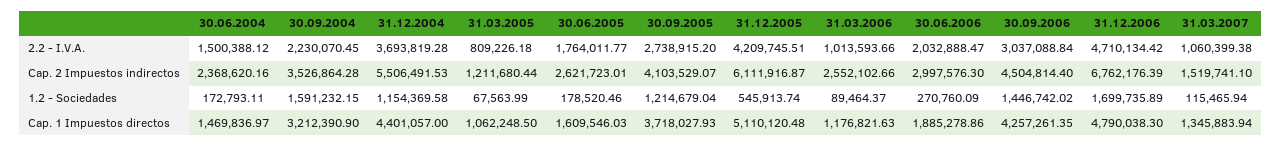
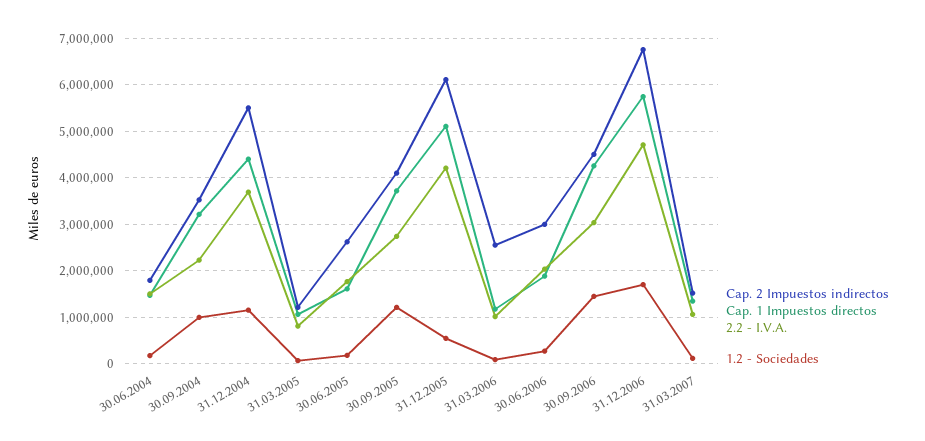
Cap. 2 Impuestos indirectos, 30.06.2004: 2368620.16 -> 1800000
1.2 - Sociedades, 30.09.2004: 1591232.15 -> 1000000
Cap. 1 Impuestos directos, 31.12.2006: 4790038.3 -> 5800000

